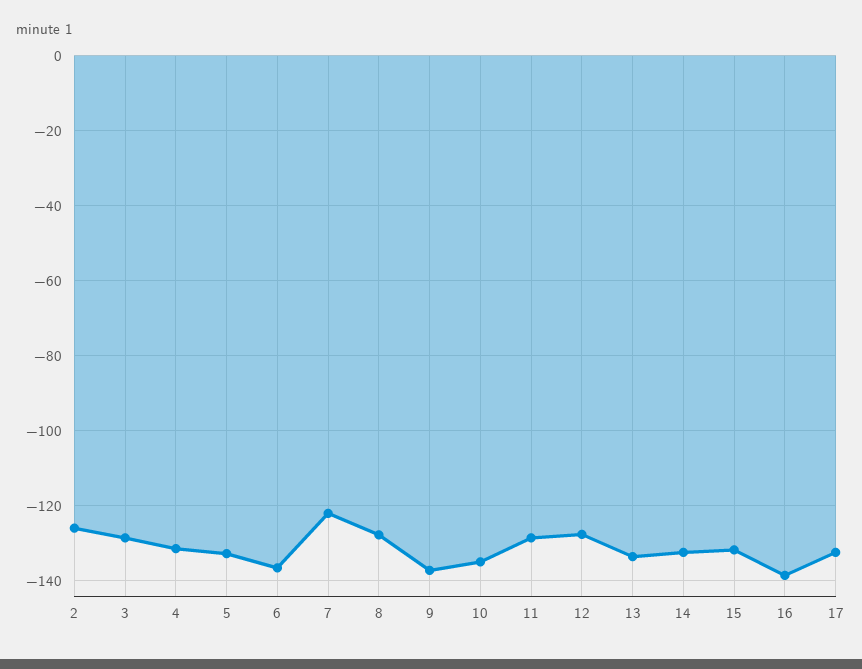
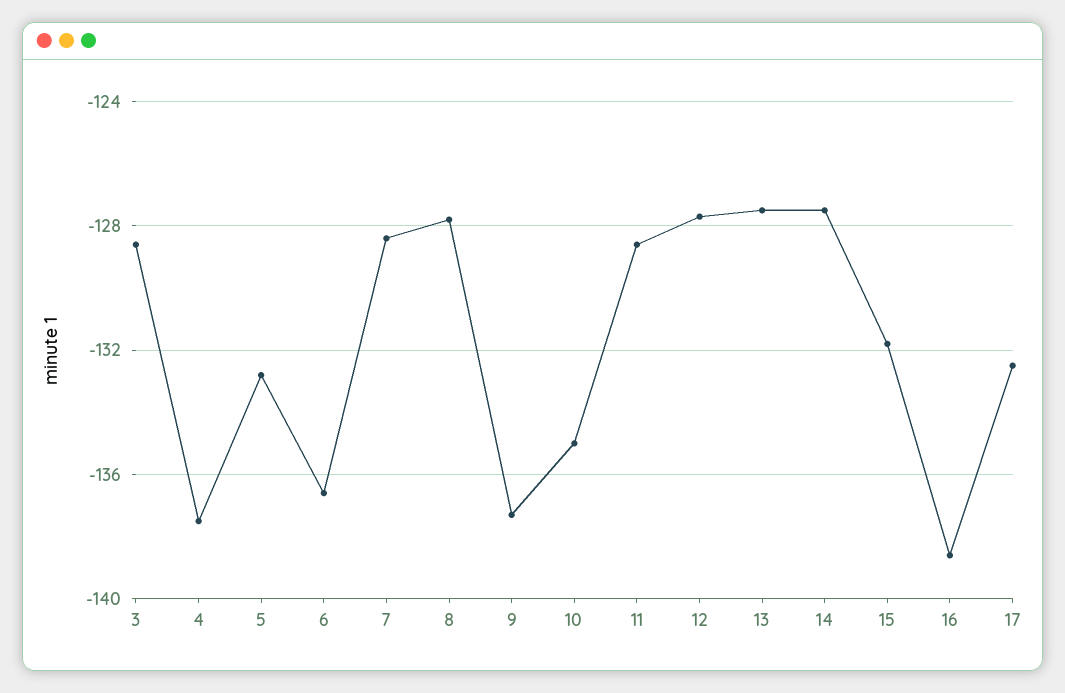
2: -126 -> none
4: -132 -> -137.5
7: -122 -> -128.5
13: -134 -> -127.5
14: -132 -> -127.5

